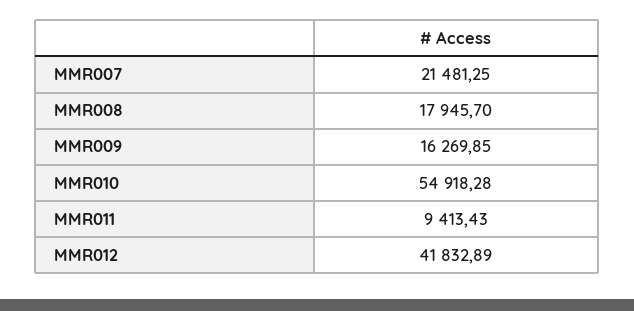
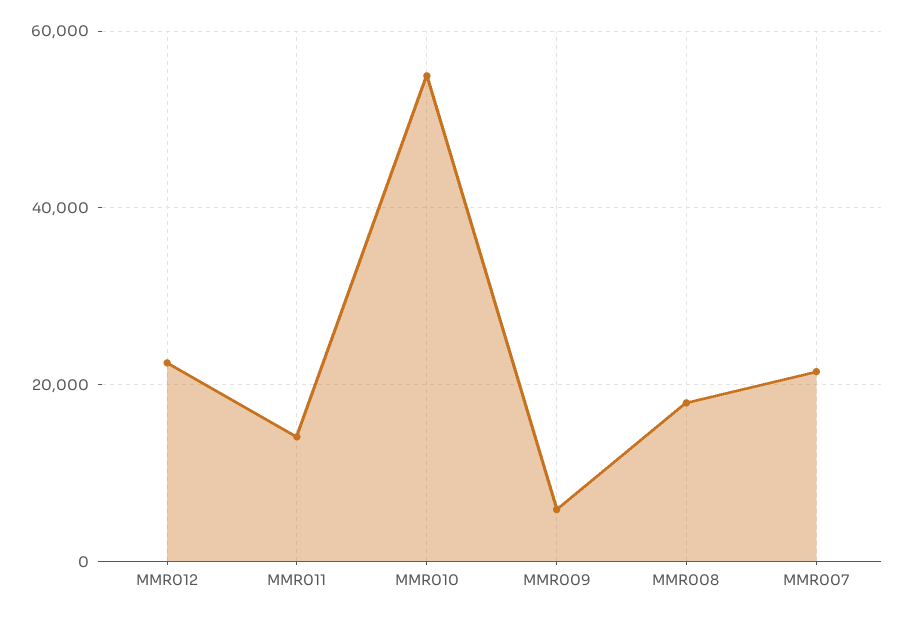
MMR009: 16269.85 -> 6000
MMR011: 9413.43 -> 14000
MMR012: 41832.89 -> 22000

